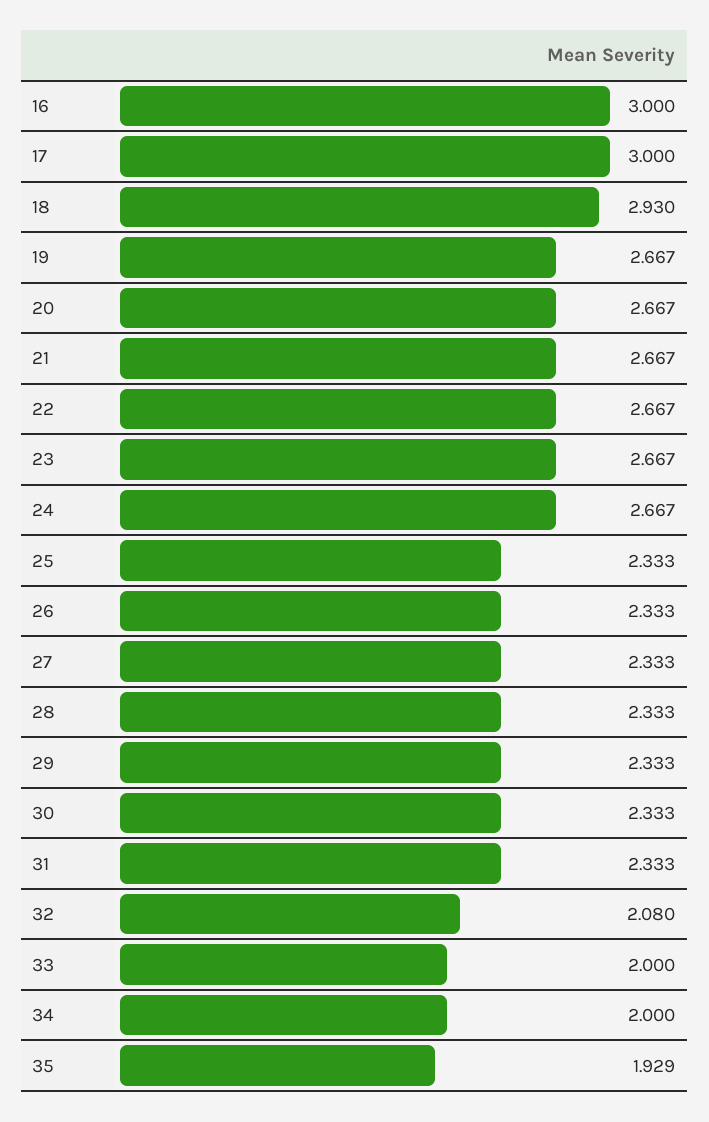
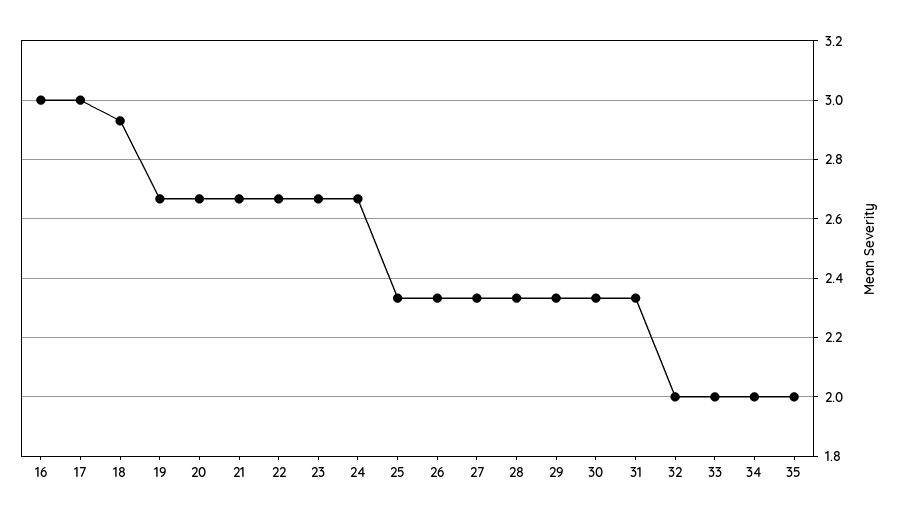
32: 2.08 -> 2
35: 1.929 -> 2

